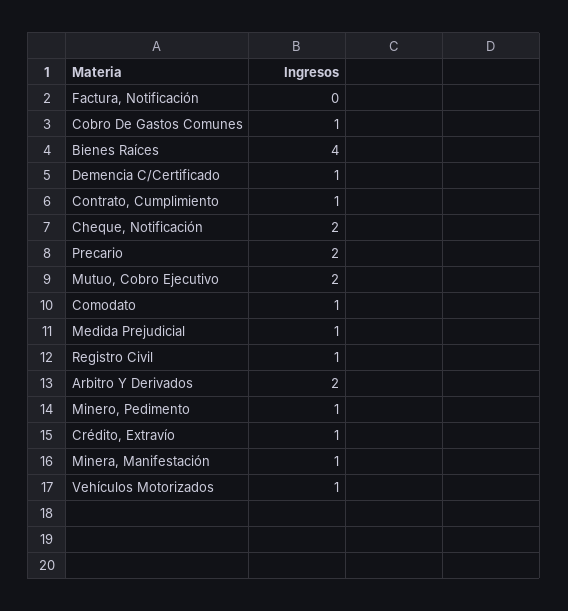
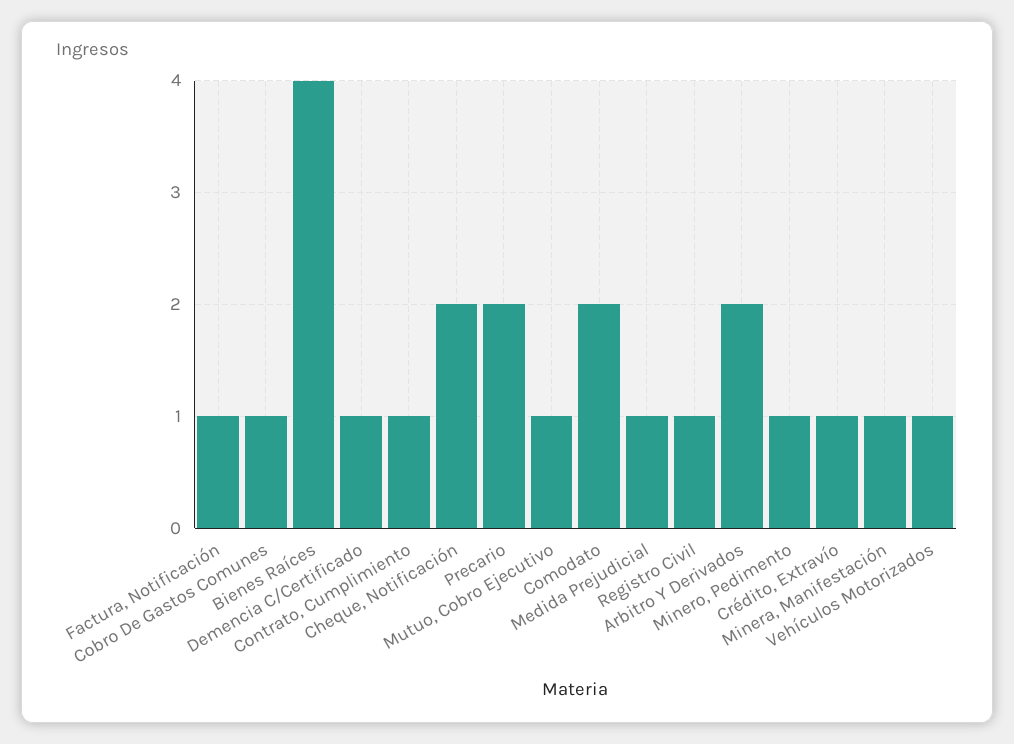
Factura, Notificación: 0 -> 1
Mutuo, Cobro Ejecutivo: 2 -> 1
Comodato: 1 -> 2

